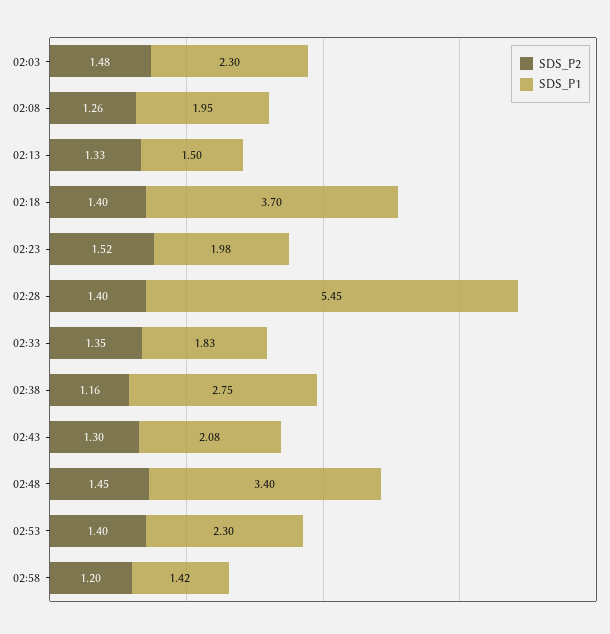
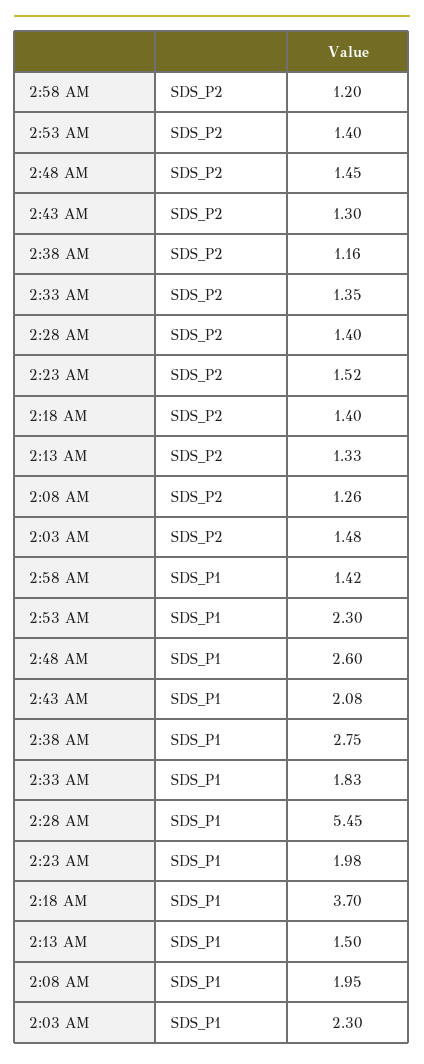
SDS_P1, 02:48: 3.4 -> 2.6

